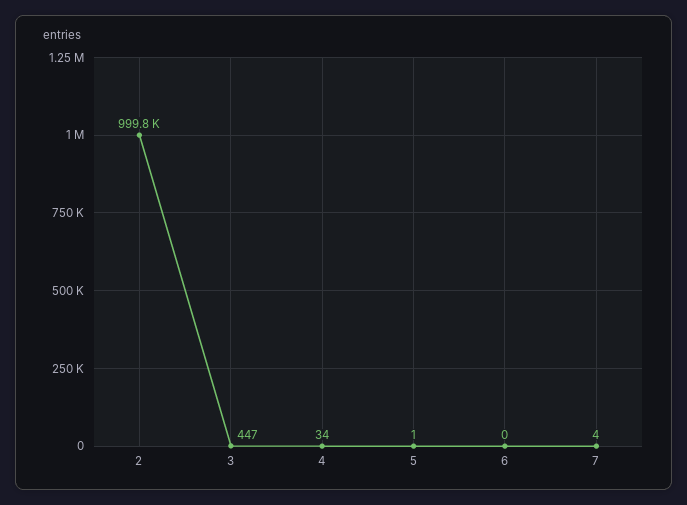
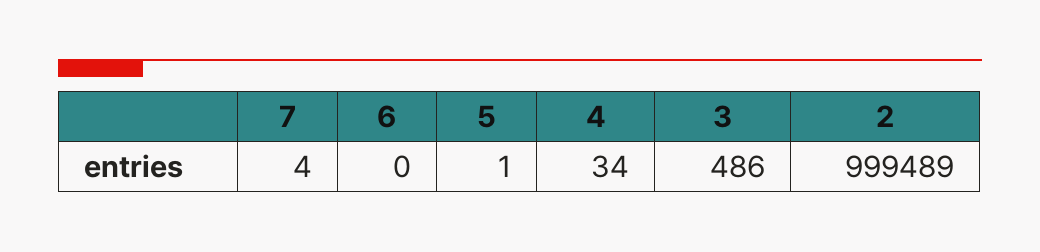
2: 999800 -> 999489
3: 447 -> 486

